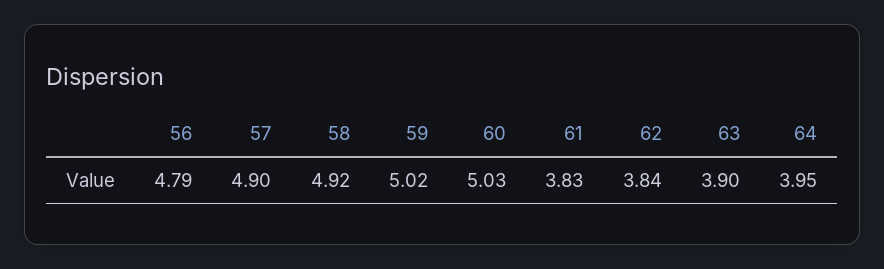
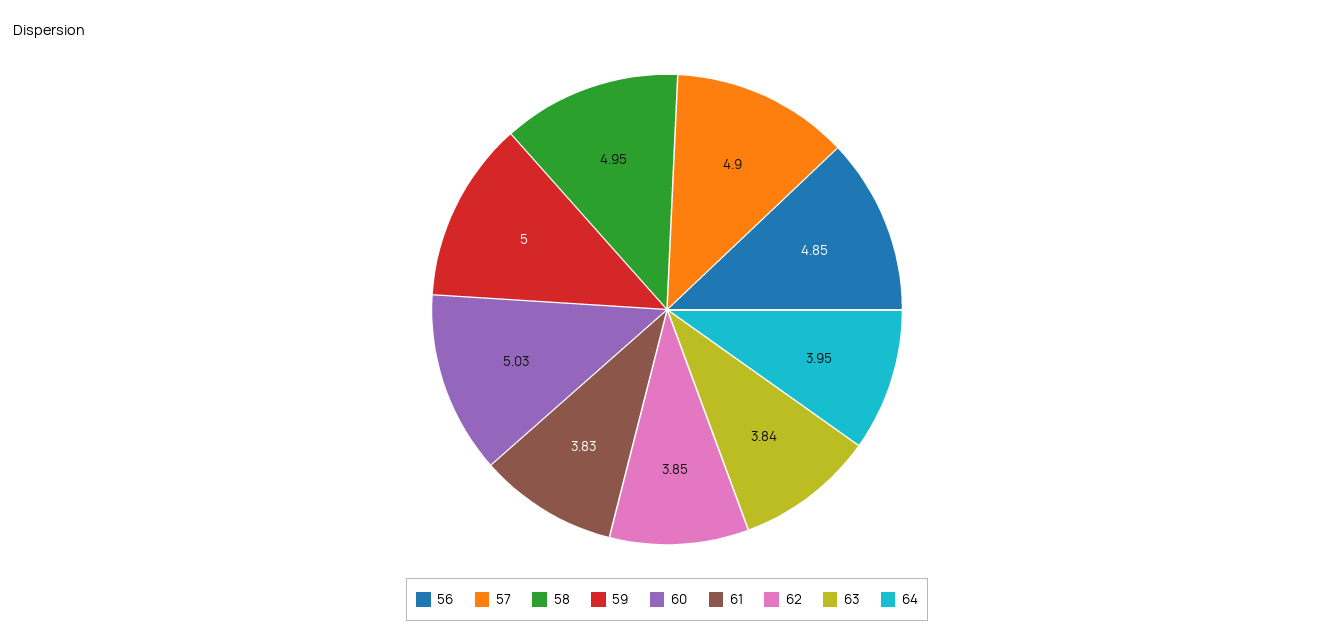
56: 4.79 -> 4.85
58: 4.92 -> 4.95
59: 5.02 -> 5
62: 3.84 -> 3.85
63: 3.9 -> 3.84

